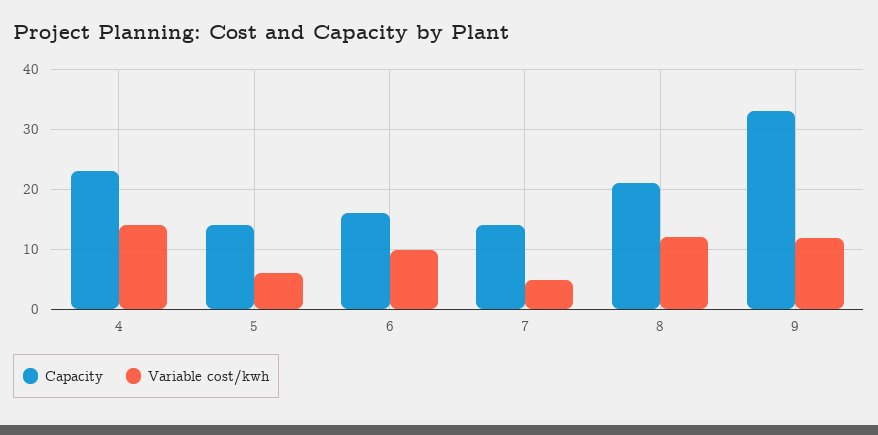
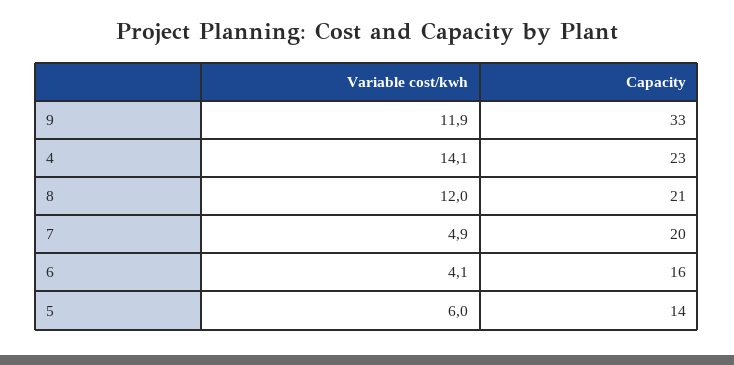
Variable cost/kwh, 6: 10 -> 4.1
Capacity, 7: 14 -> 20

